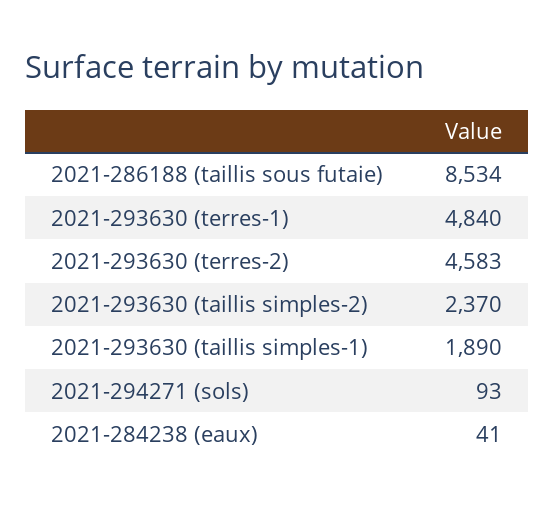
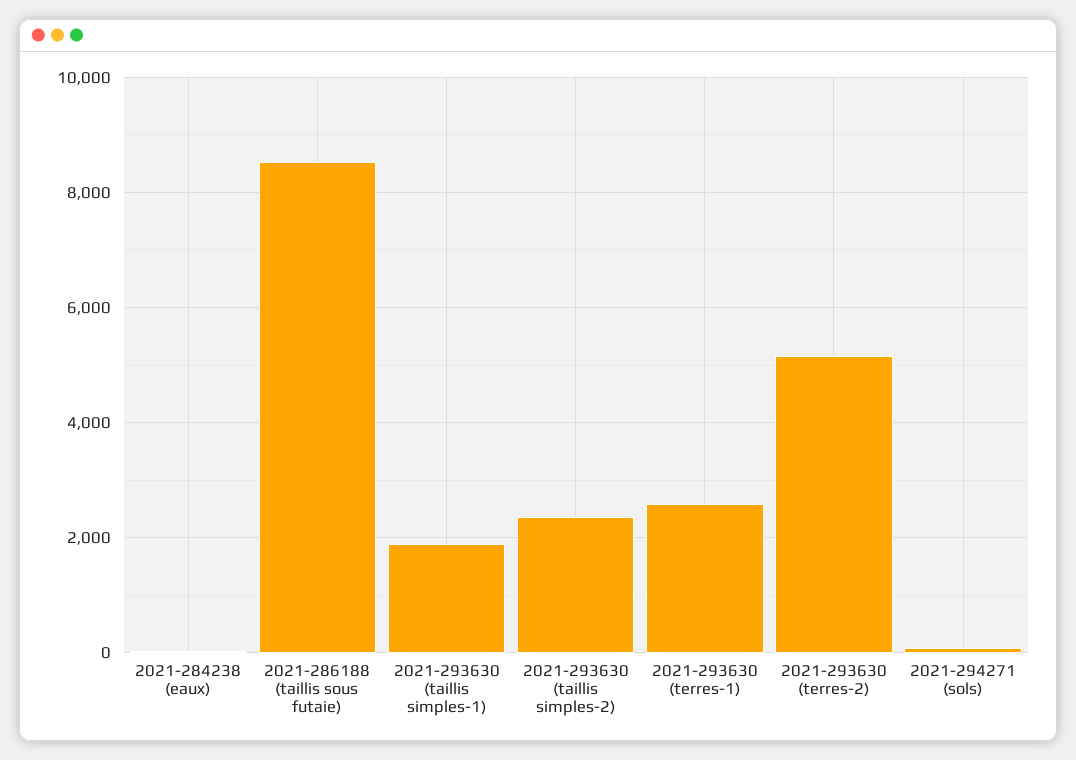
2021-293630 (terres-1): 4840 -> 2600
2021-293630 (terres-2): 4583 -> 5200

